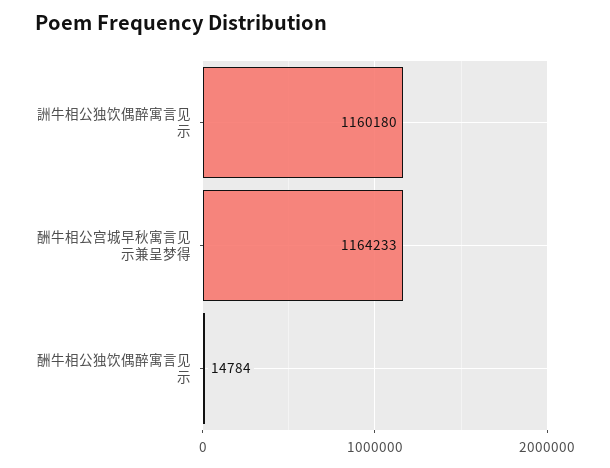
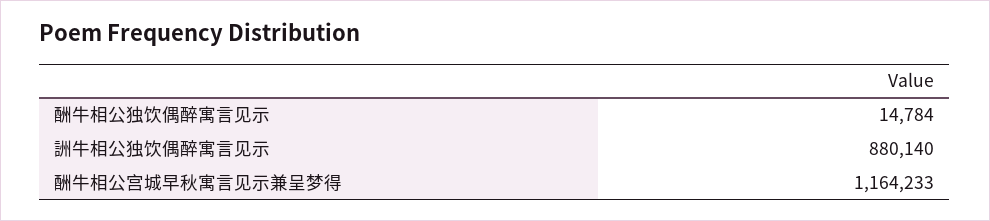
詶牛相公独饮偶醉寓言见示: 1160180 -> 880140

